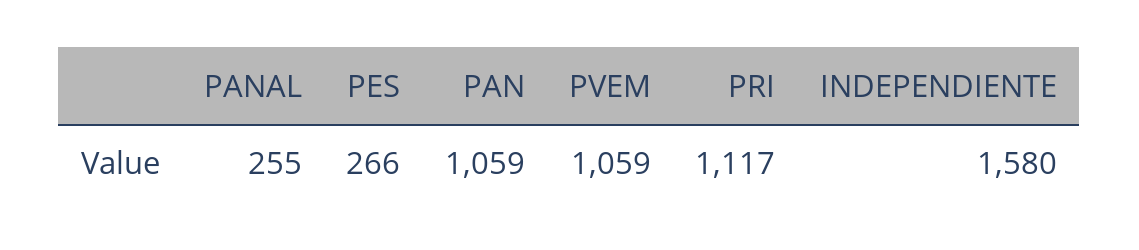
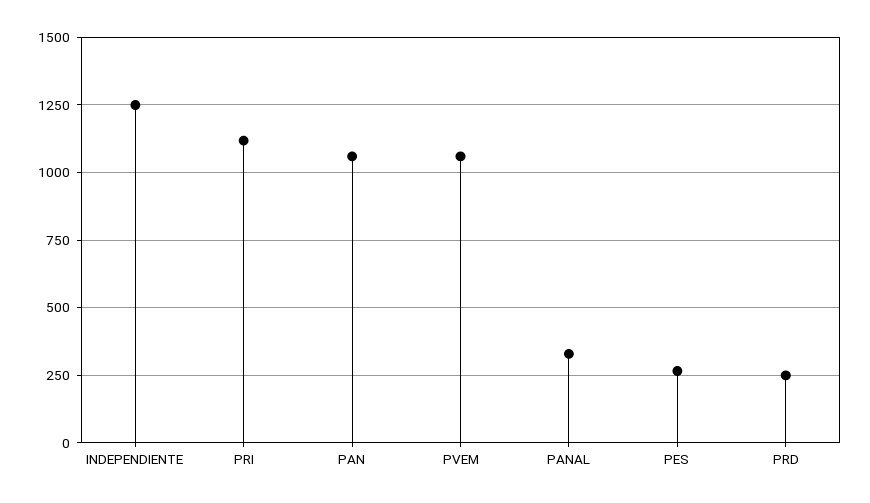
PANAL: 255 -> 325
INDEPENDIENTE: 1580 -> 1250
PRD: none -> 250

